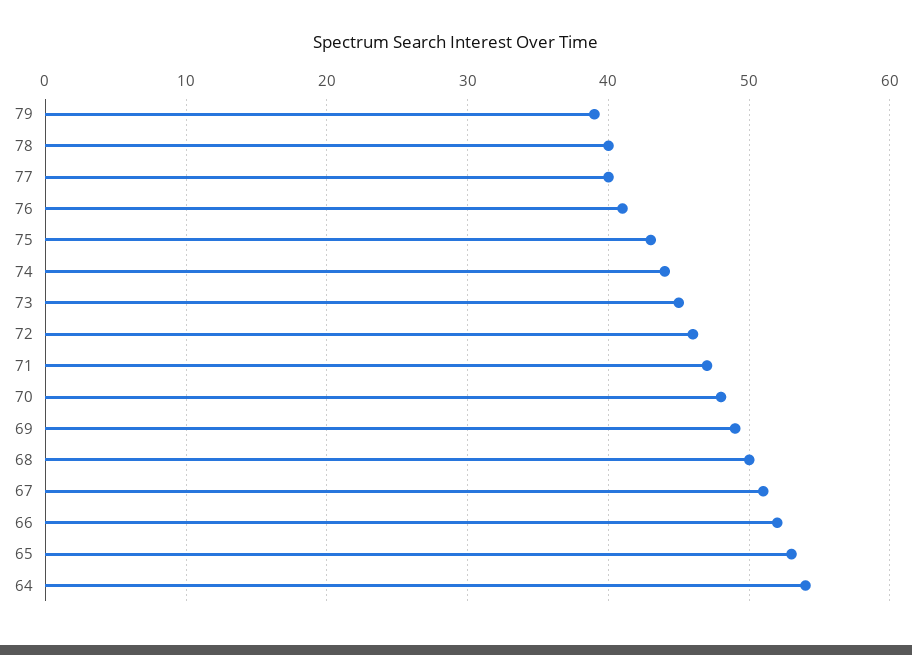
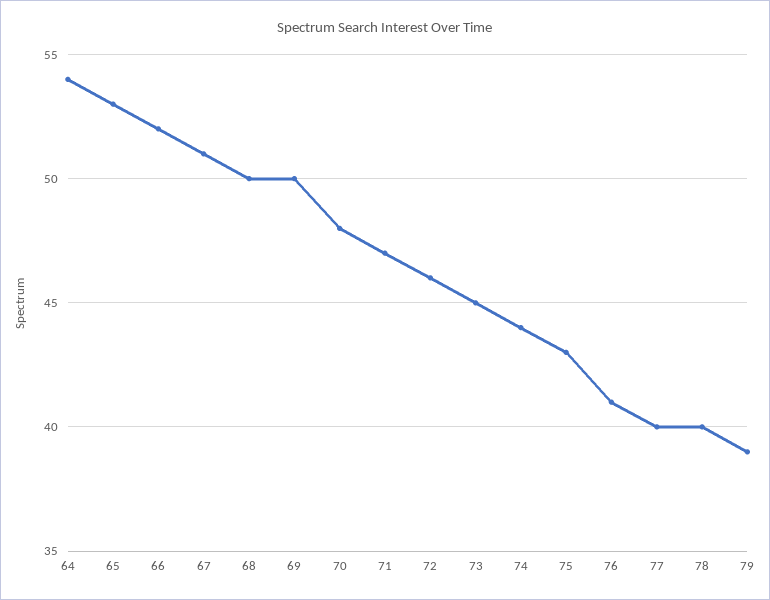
69: 49 -> 50

